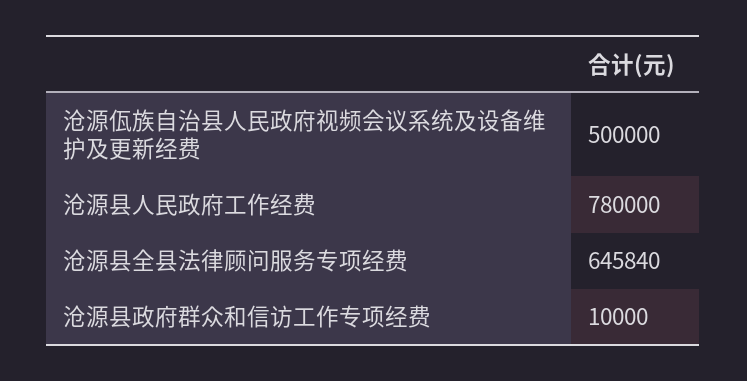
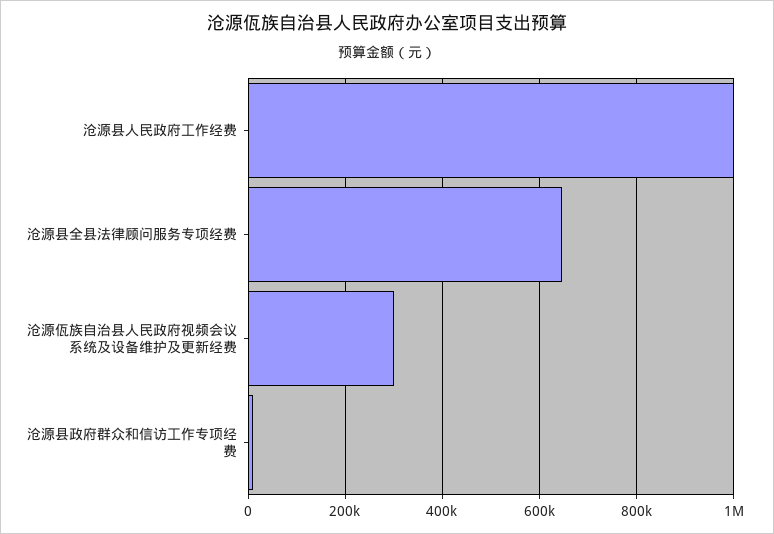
沧源佤族自治县人民政府视频会议系统及设备维护及更新经费: 500000 -> 300000
沧源县人民政府工作经费: 780000 -> 1000000

